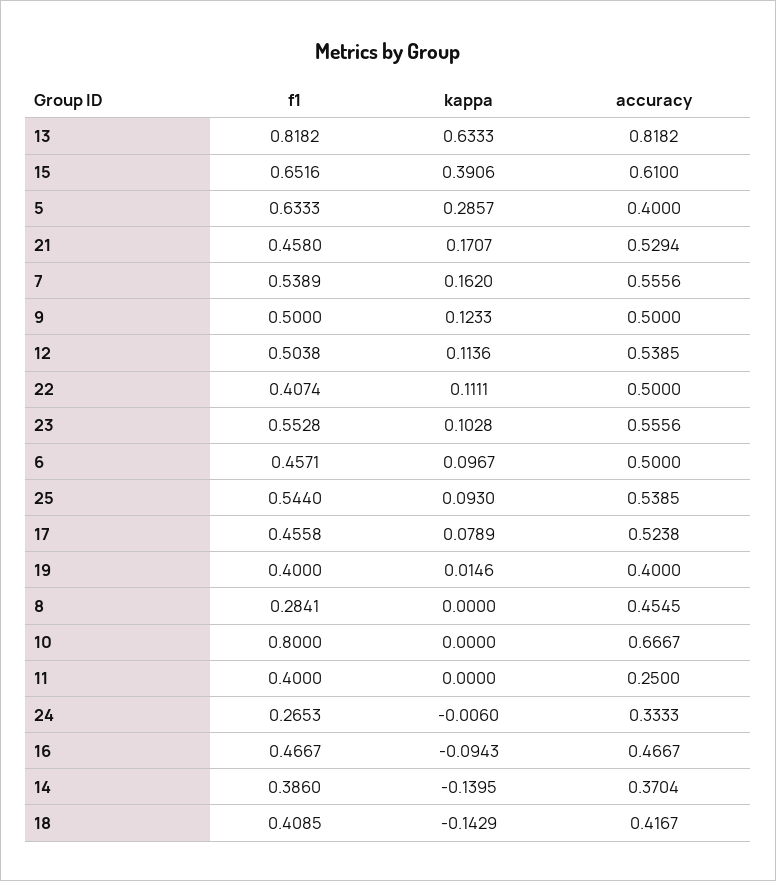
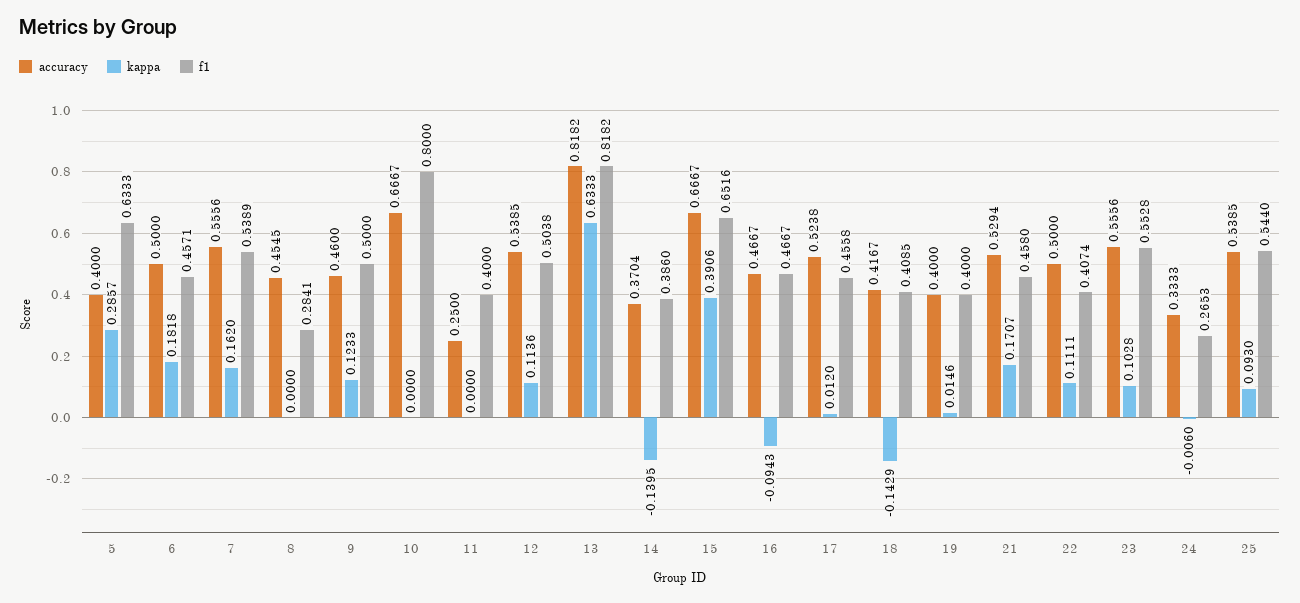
accuracy, 15: 0.61 -> 0.6667
accuracy, 9: 0.5 -> 0.46
kappa, 6: 0.0967 -> 0.1818
kappa, 17: 0.0789 -> 0.012

